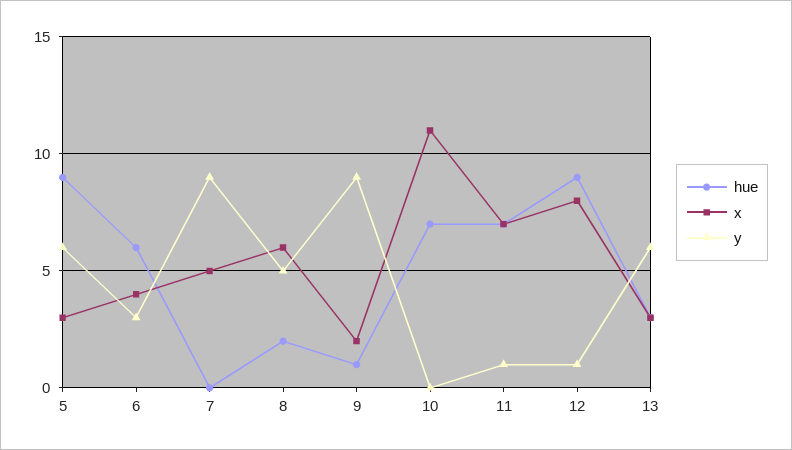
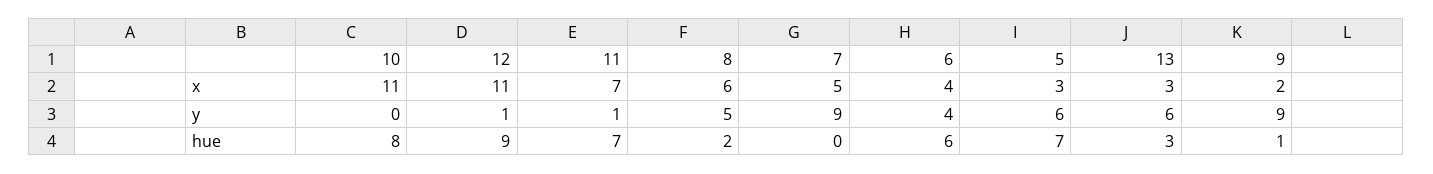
hue, 5: 9 -> 7
y, 6: 3 -> 4
hue, 10: 7 -> 8
x, 12: 8 -> 11

